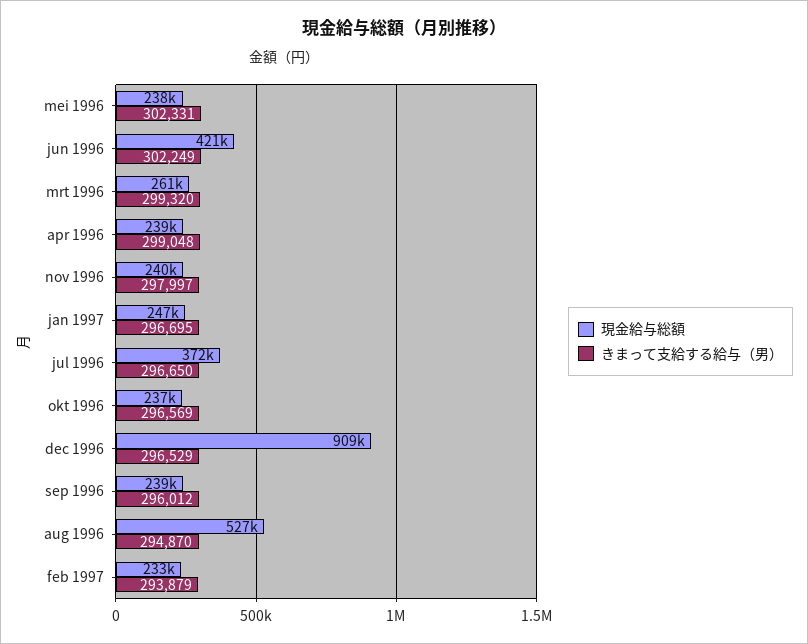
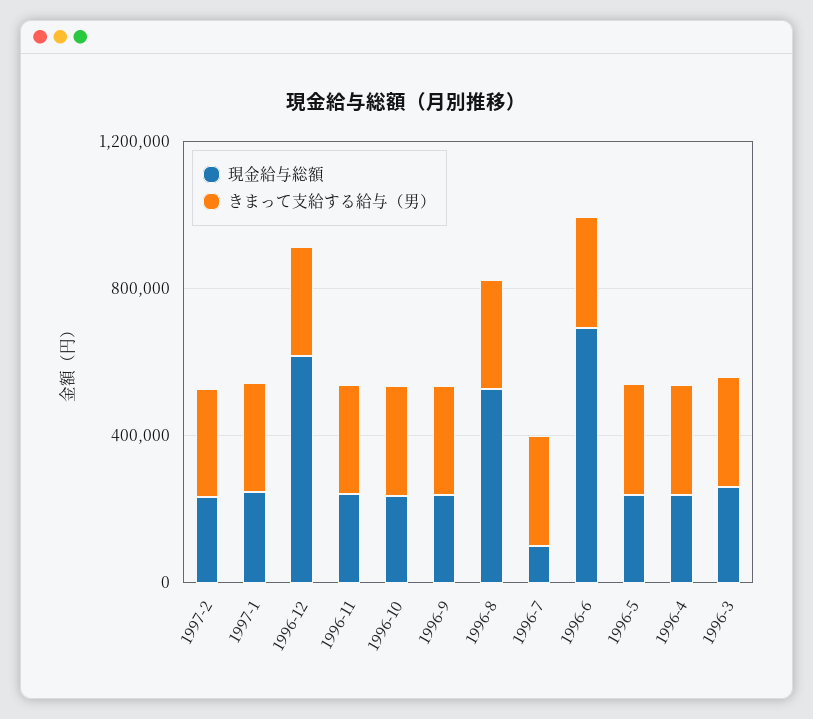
現金給与総額, jun 1996: 421000 -> 700000
現金給与総額, jul 1996: 372000 -> 100000
現金給与総額, dec 1996: 909000 -> 600000

